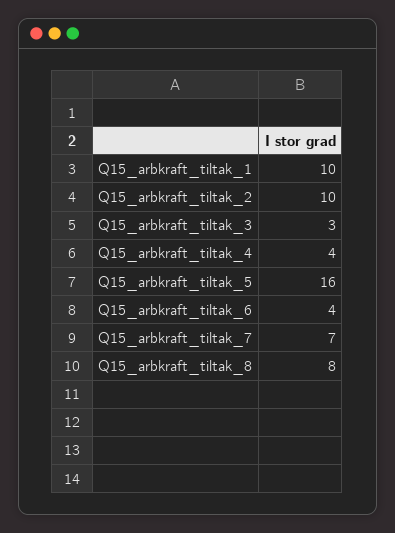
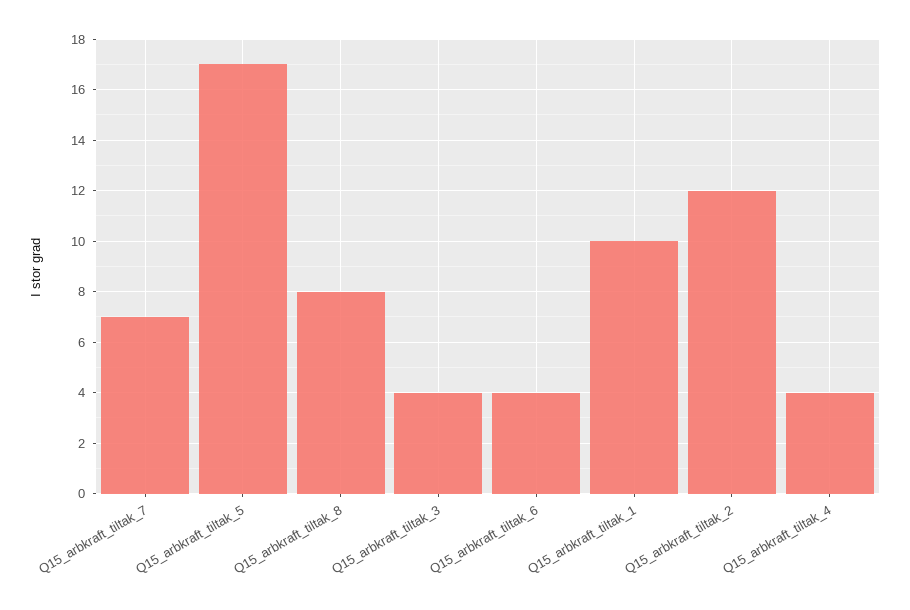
Q15_arbkraft_tiltak_2: 10 -> 12
Q15_arbkraft_tiltak_3: 3 -> 4
Q15_arbkraft_tiltak_5: 16 -> 17

